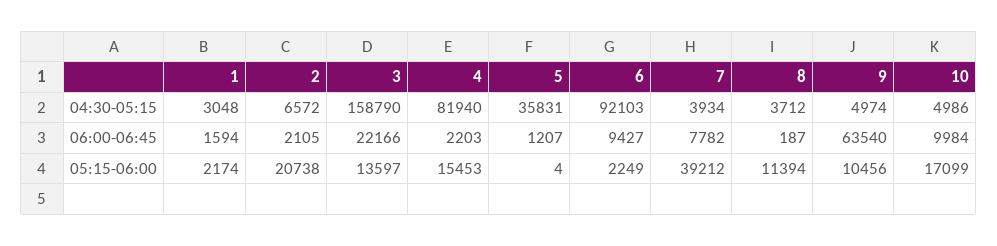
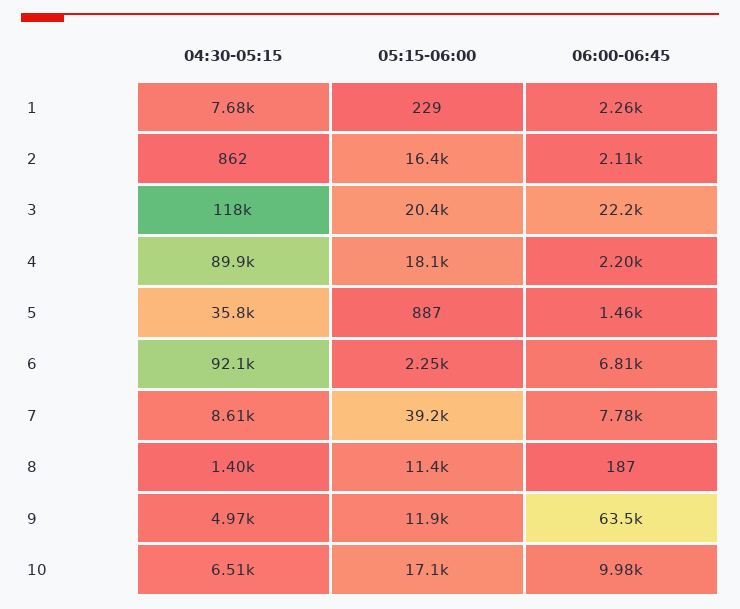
1, 04:30-05:15: 3048 -> 7680
2, 04:30-05:15: 6572 -> 862
3, 04:30-05:15: 158790 -> 118000
4, 04:30-05:15: 81940 -> 89900
7, 04:30-05:15: 3934 -> 8610
8, 04:30-05:15: 3712 -> 1400
10, 04:30-05:15: 4986 -> 6510
1, 06:00-06:45: 1594 -> 2260
5, 06:00-06:45: 1207 -> 1460
6, 06:00-06:45: 9427 -> 6810
1, 05:15-06:00: 2174 -> 229
2, 05:15-06:00: 20738 -> 16400
3, 05:15-06:00: 13597 -> 20400
4, 05:15-06:00: 15453 -> 18100
5, 05:15-06:00: 4 -> 887
9, 05:15-06:00: 10456 -> 11900

